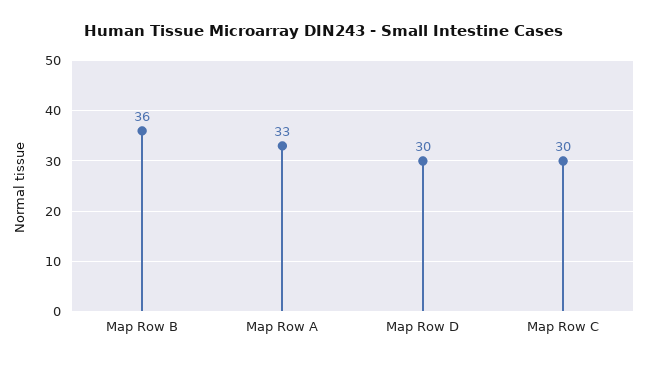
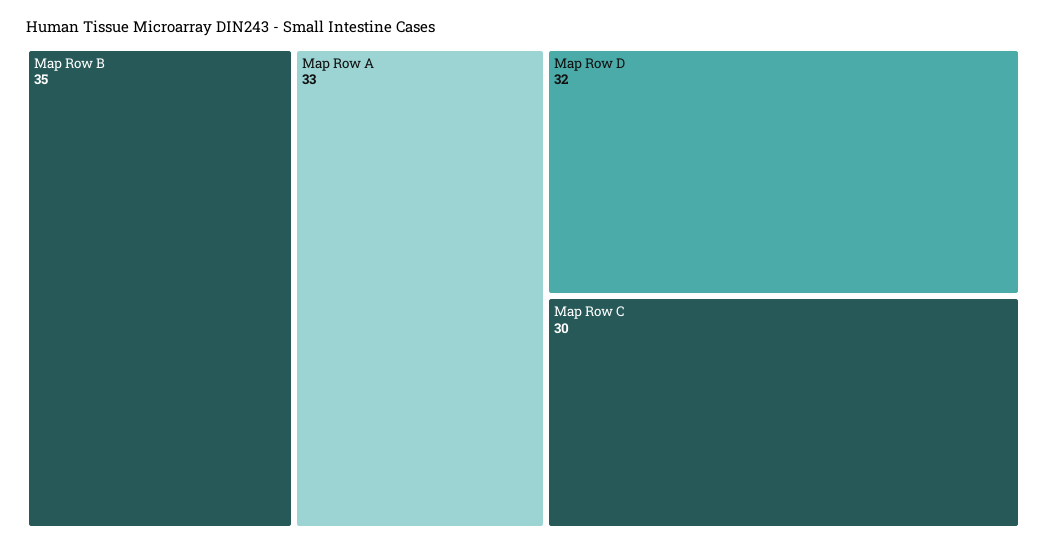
Map Row B: 36 -> 35
Map Row D: 30 -> 32

